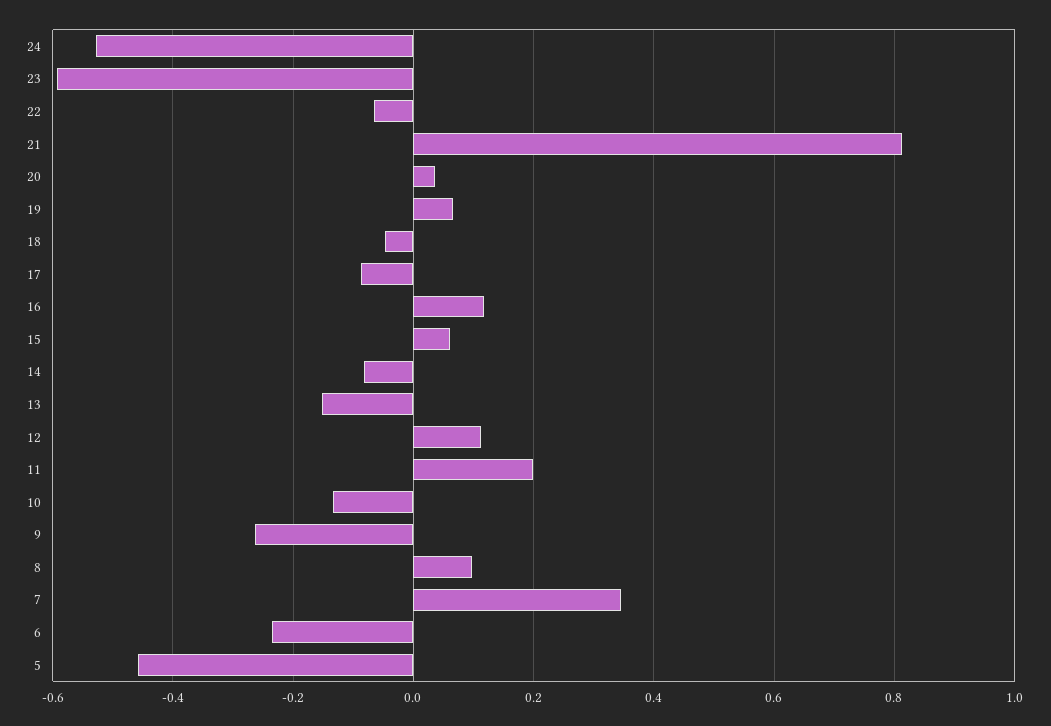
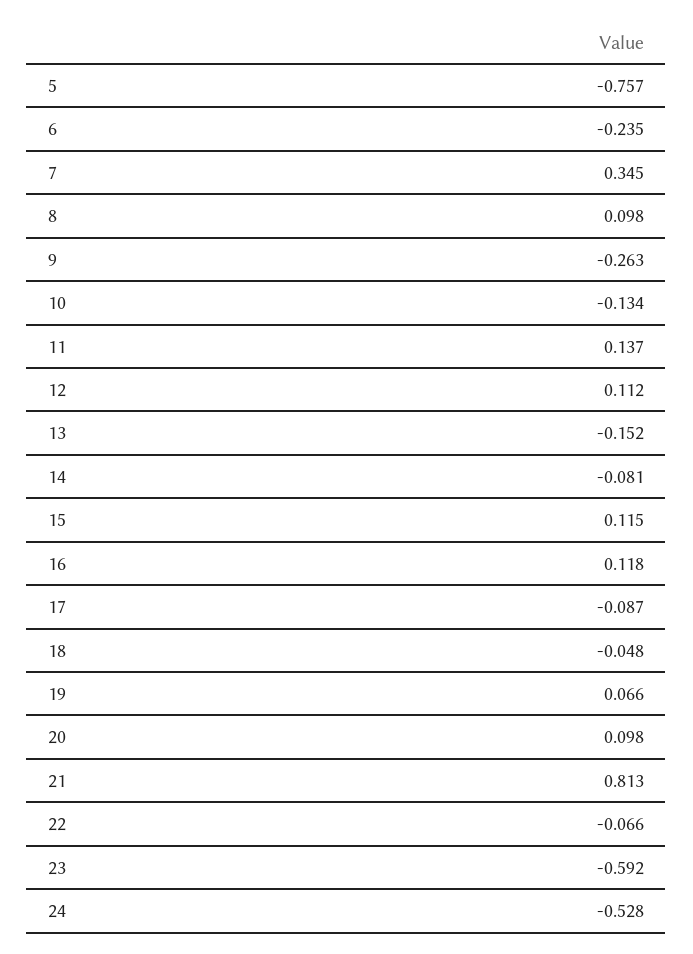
20: 0.04 -> 0.098
15: 0.06 -> 0.115
11: 0.2 -> 0.137
5: -0.46 -> -0.757

